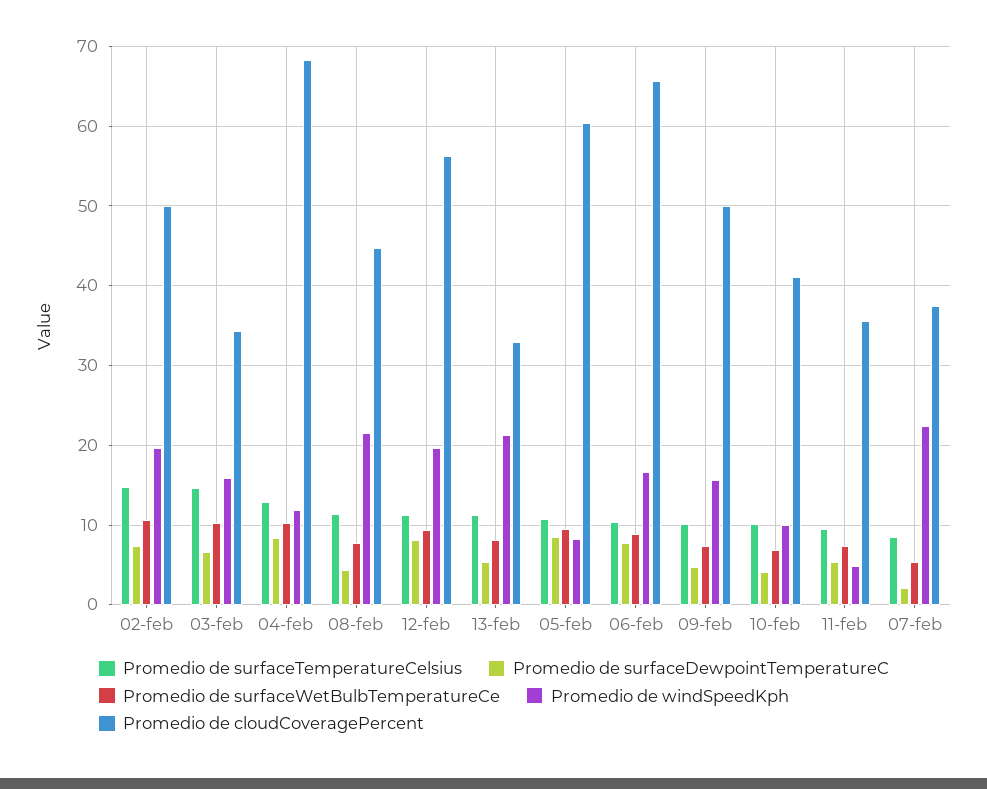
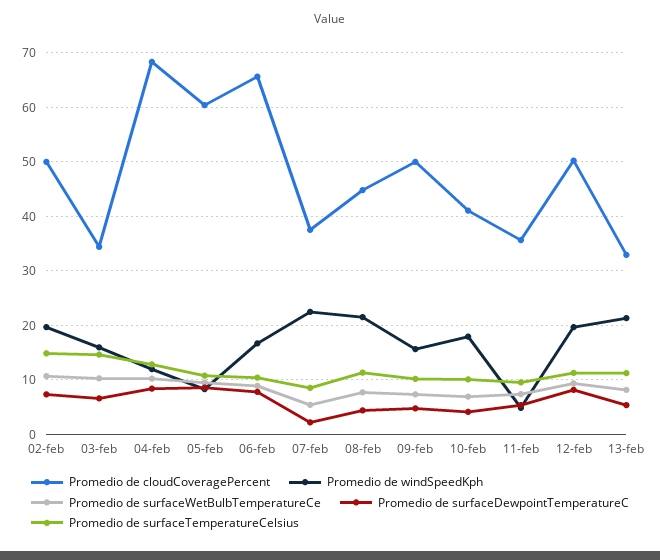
Promedio de cloudCoveragePercent, 12-feb: 56 -> 50
Promedio de windSpeedKph, 10-feb: 10 -> 18

